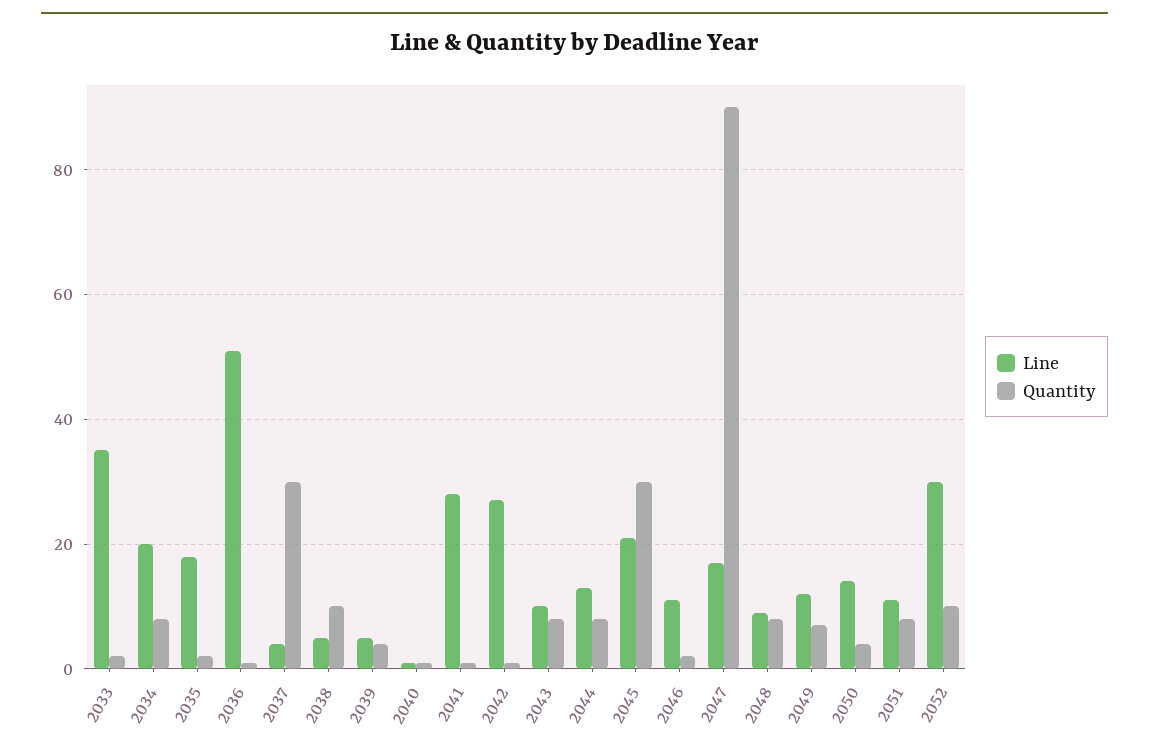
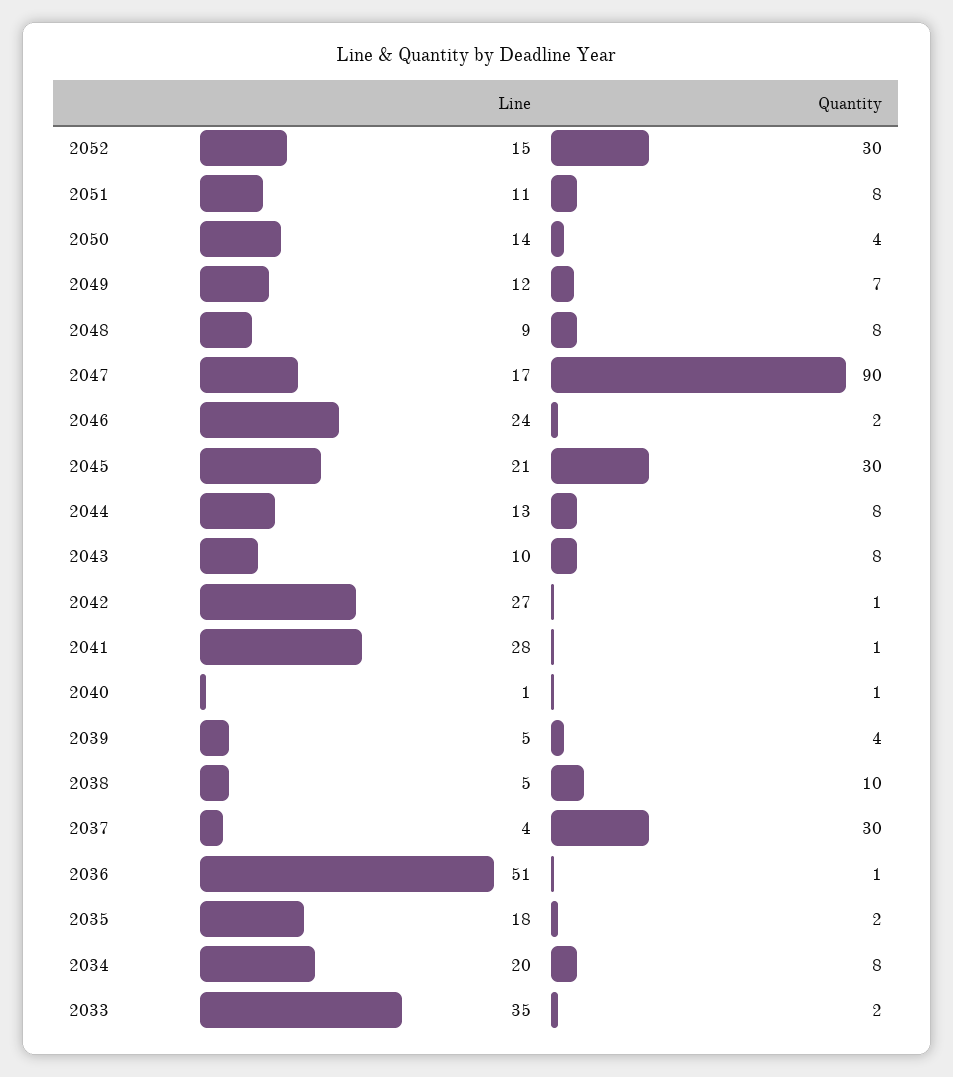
Line, 2046: 10 -> 24
Line, 2052: 30 -> 15
Quantity, 2052: 10 -> 30

